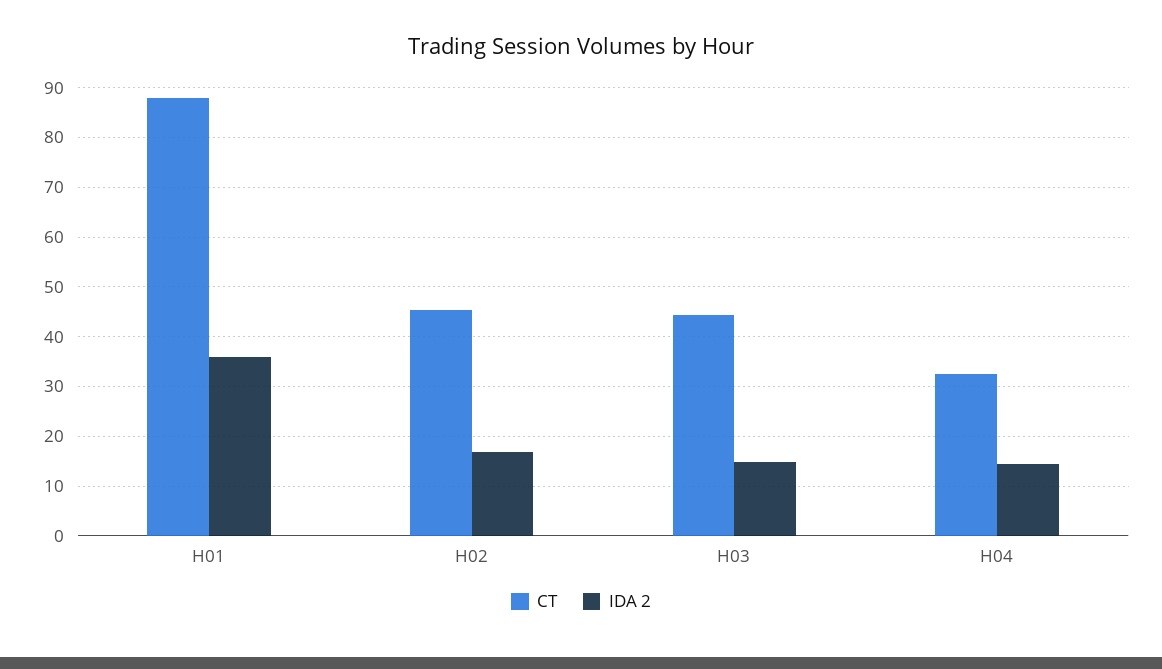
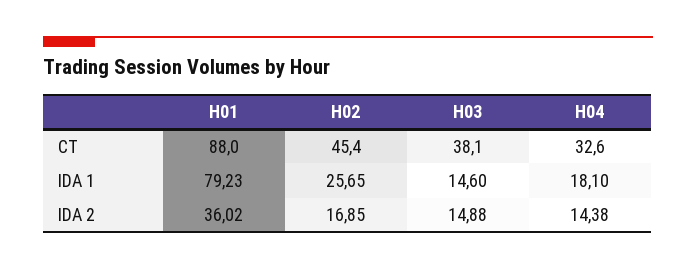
CT, H03: 44 -> 38.1
IDA 1, H01: none -> 79.23
IDA 1, H02: none -> 25.65
IDA 1, H03: none -> 14.6
IDA 1, H04: none -> 18.1

